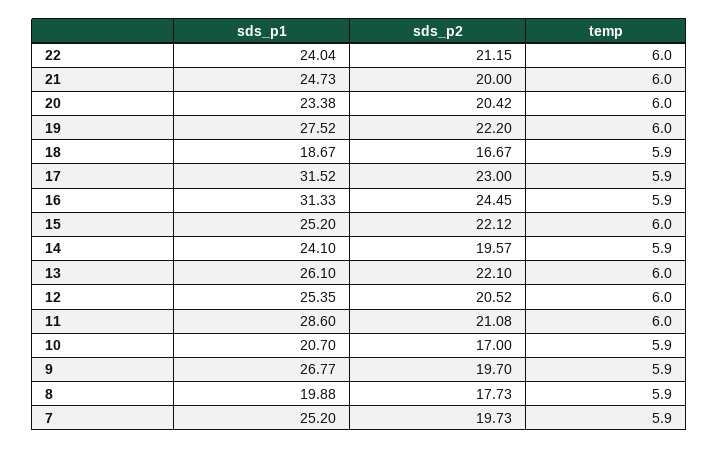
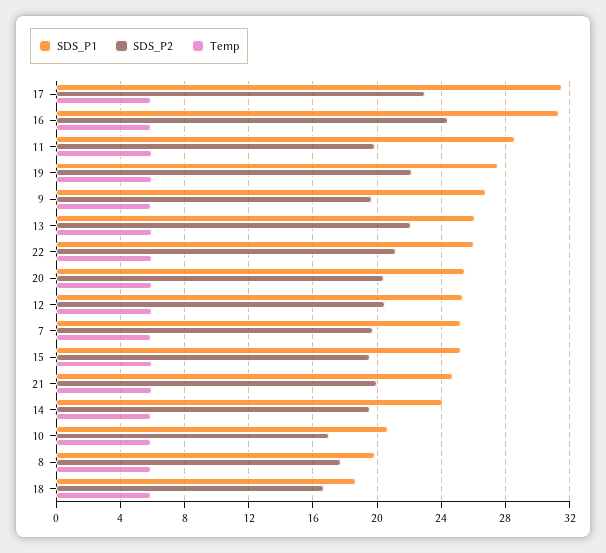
sds_p1, 22: 24.04 -> 26
sds_p1, 20: 23.38 -> 25.5
sds_p2, 15: 22.12 -> 19.5
sds_p2, 11: 21.08 -> 20

